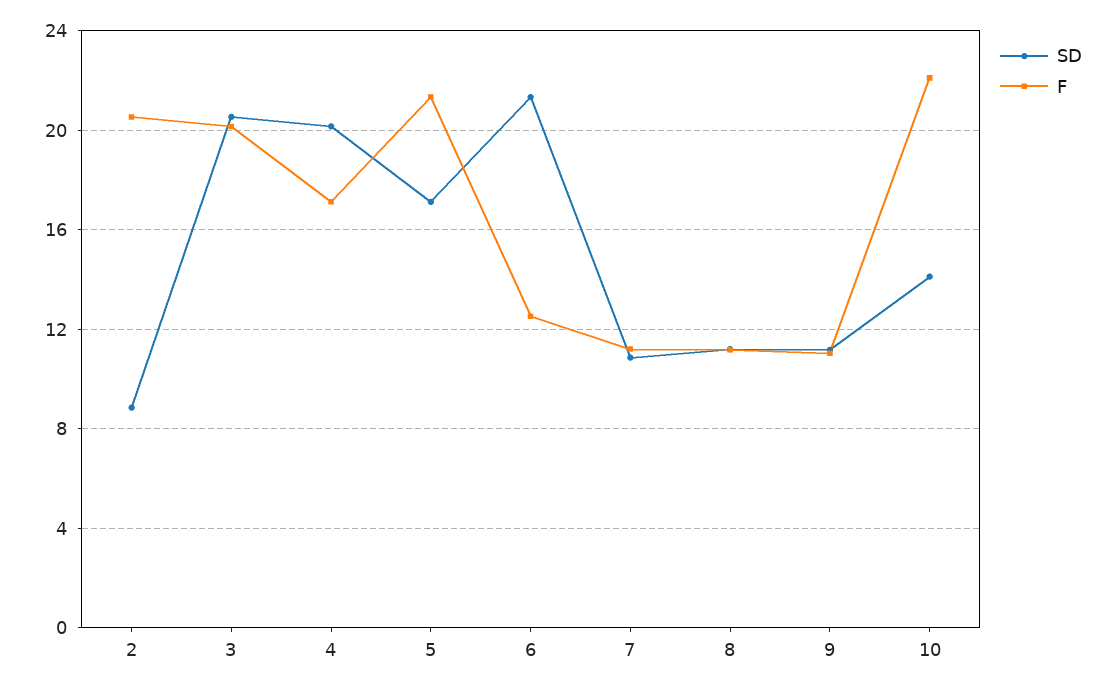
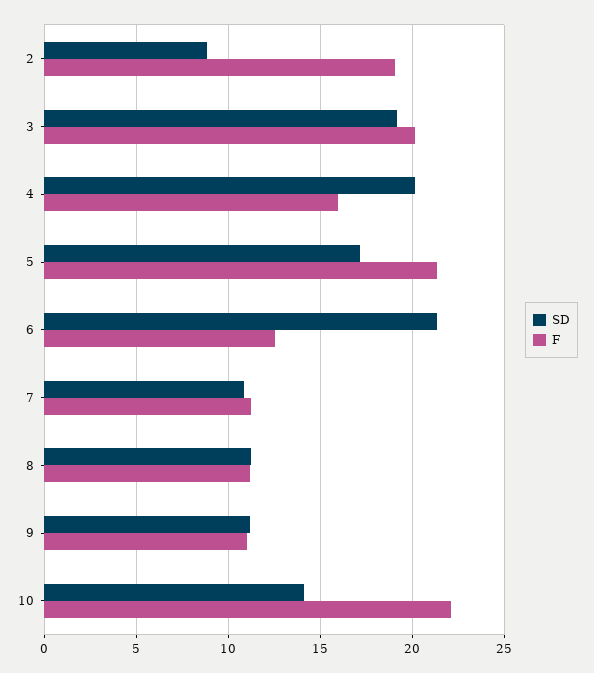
F, 2: 20.5 -> 19
SD, 3: 20.5 -> 19
F, 4: 17 -> 16

